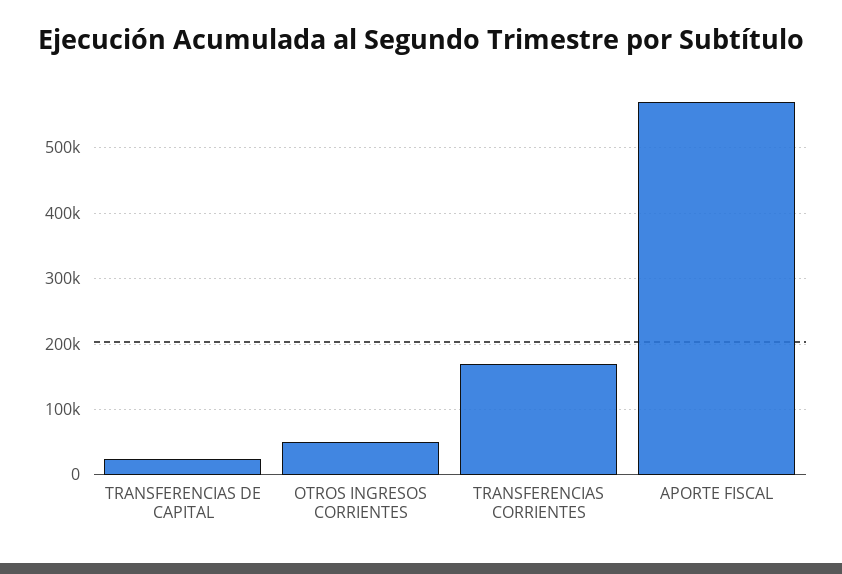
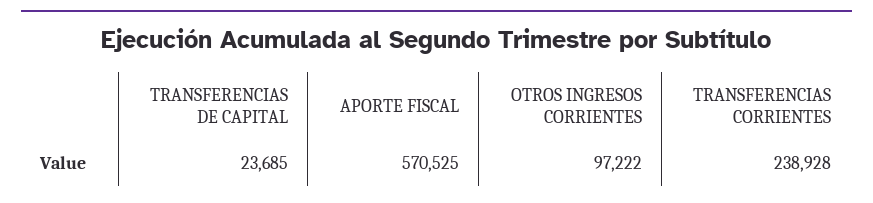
OTROS INGRESOS CORRIENTES: 50000 -> 97222
TRANSFERENCIAS CORRIENTES: 170000 -> 238928

